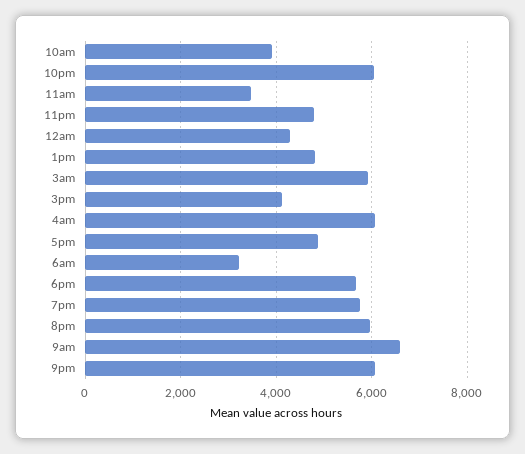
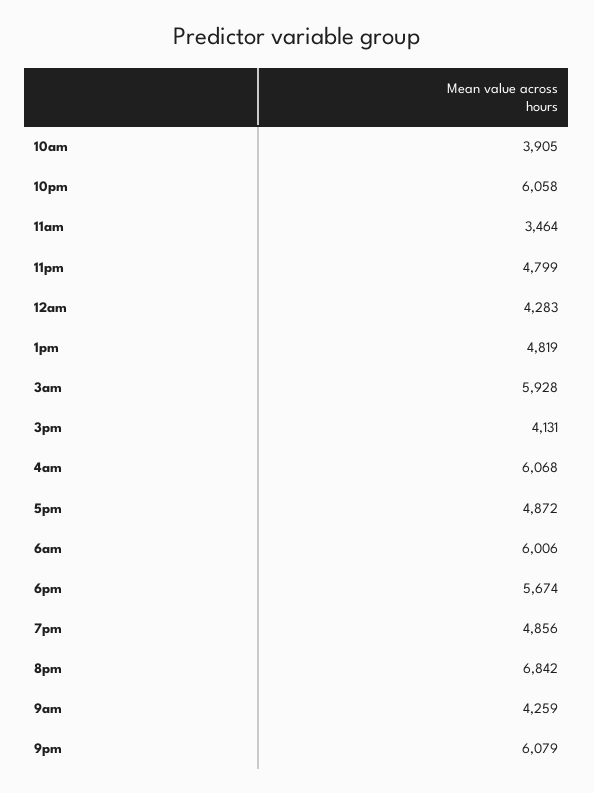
6am: 3200 -> 6006
7pm: 5800 -> 4856
8pm: 6000 -> 6842
9am: 6600 -> 4259

